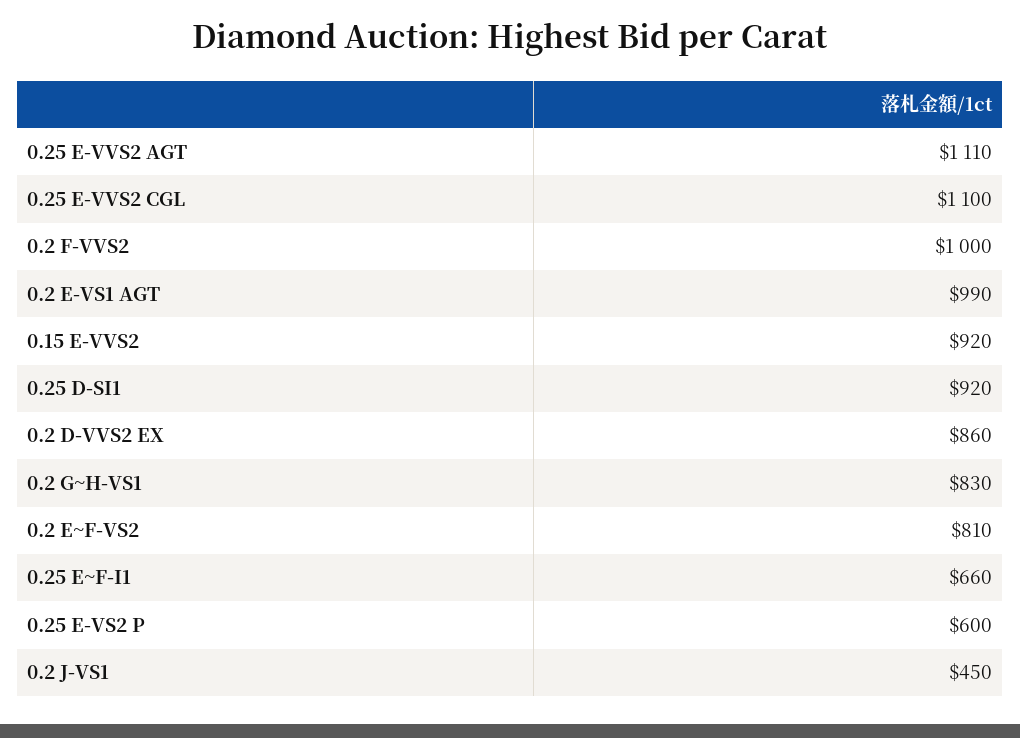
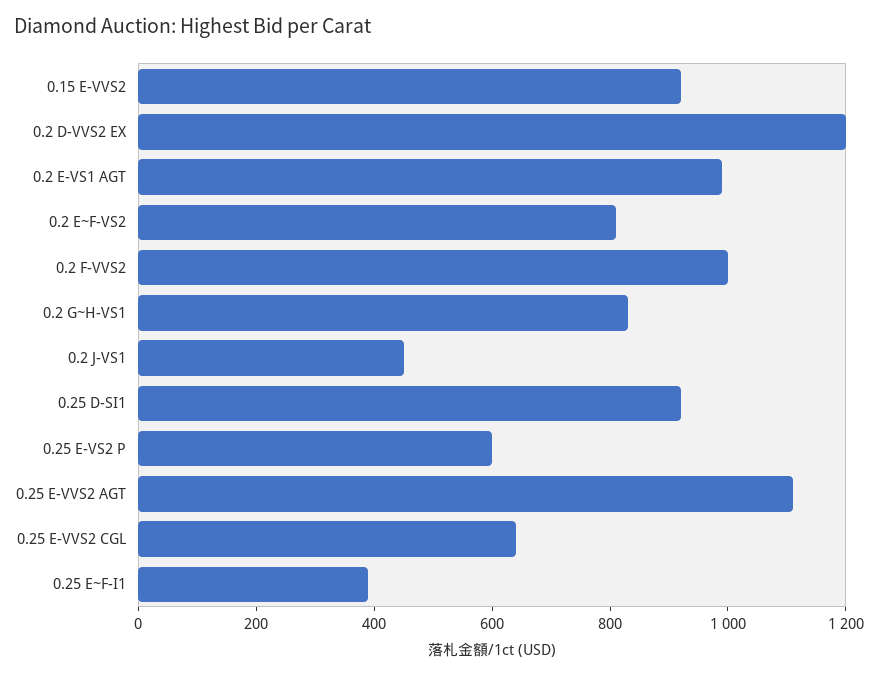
0.25 E-VVS2 CGL: 1100 -> 650
0.2 D-VVS2 EX: 860 -> 1200
0.25 E~F-I1: 660 -> 400

